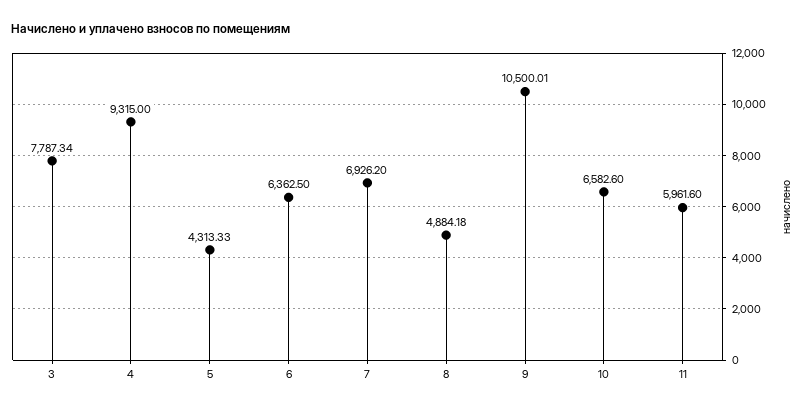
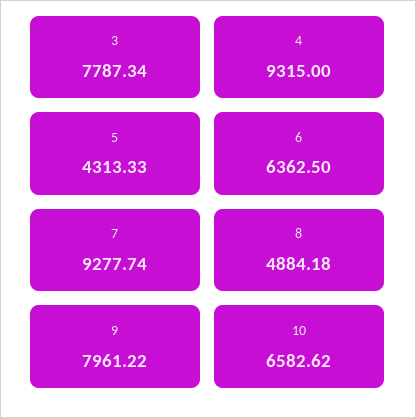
7: 6926.2 -> 9277.74
9: 10500.01 -> 7961.22
10: 6582.6 -> 6582.62
11: 5961.6 -> none

